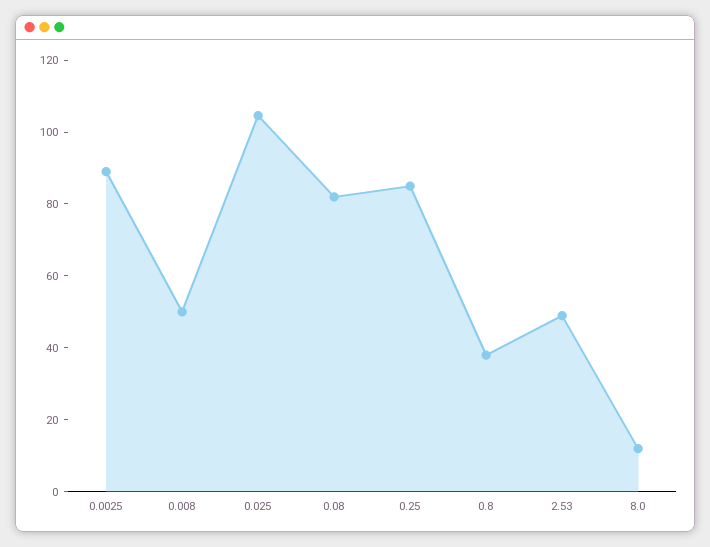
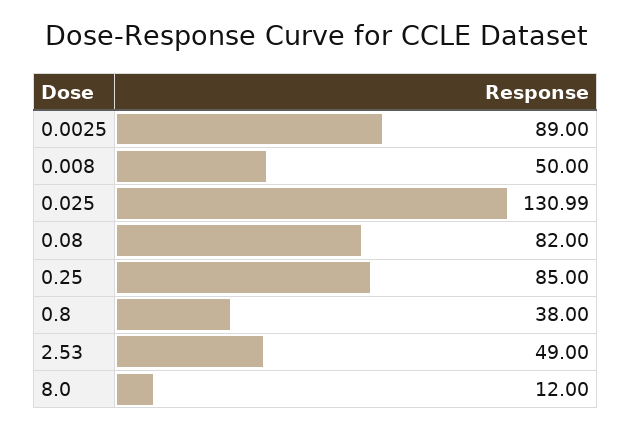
0.025: 105 -> 130.99

